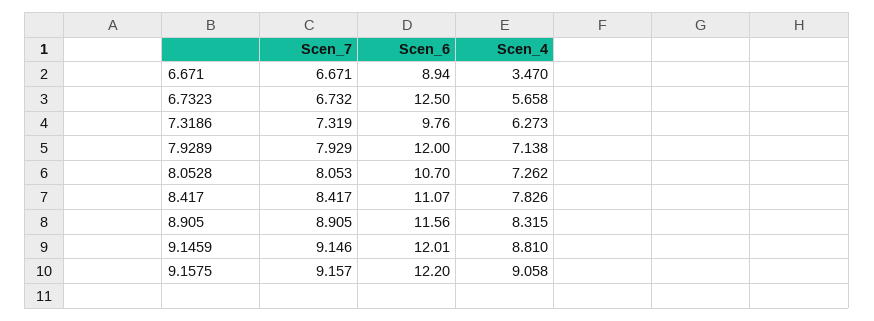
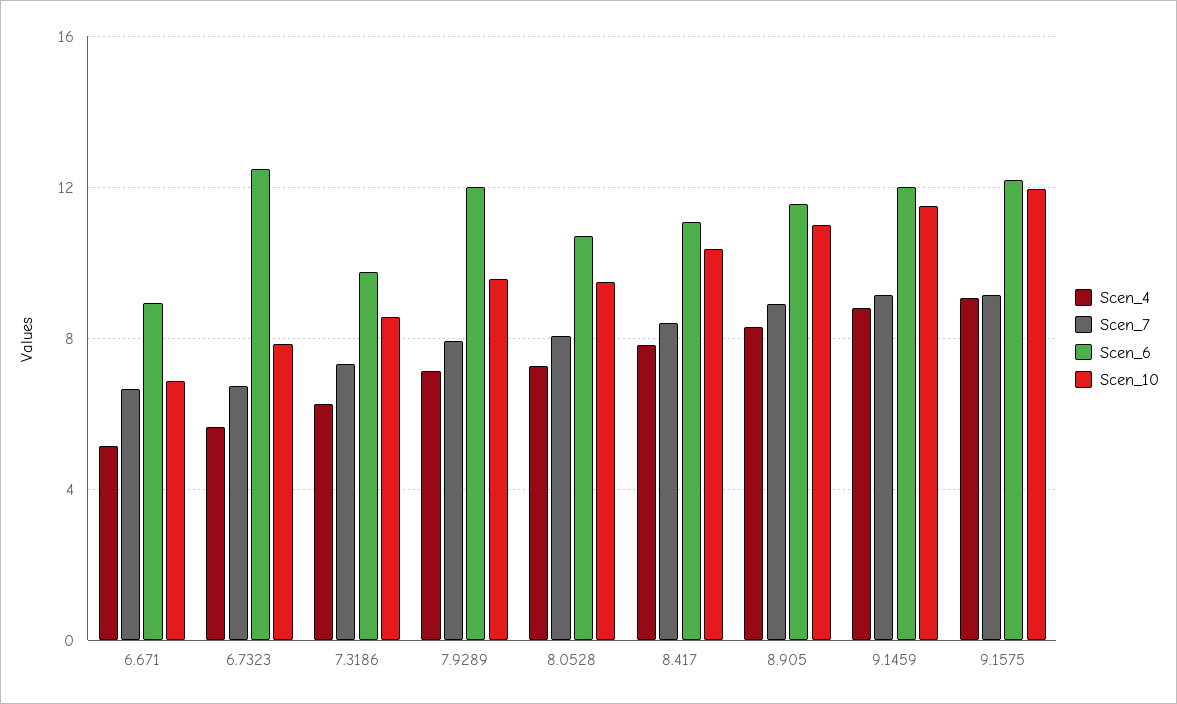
Scen_4, 6.671: 3.47 -> 5
Scen_10, 6.671: none -> 7
Scen_10, 6.7323: none -> 8
Scen_10, 7.3186: none -> 8.5
Scen_10, 7.9289: none -> 9.5
Scen_10, 8.0528: none -> 9.5
Scen_10, 8.417: none -> 10.5
Scen_10, 8.905: none -> 11
Scen_10, 9.1459: none -> 11.5
Scen_10, 9.1575: none -> 12

